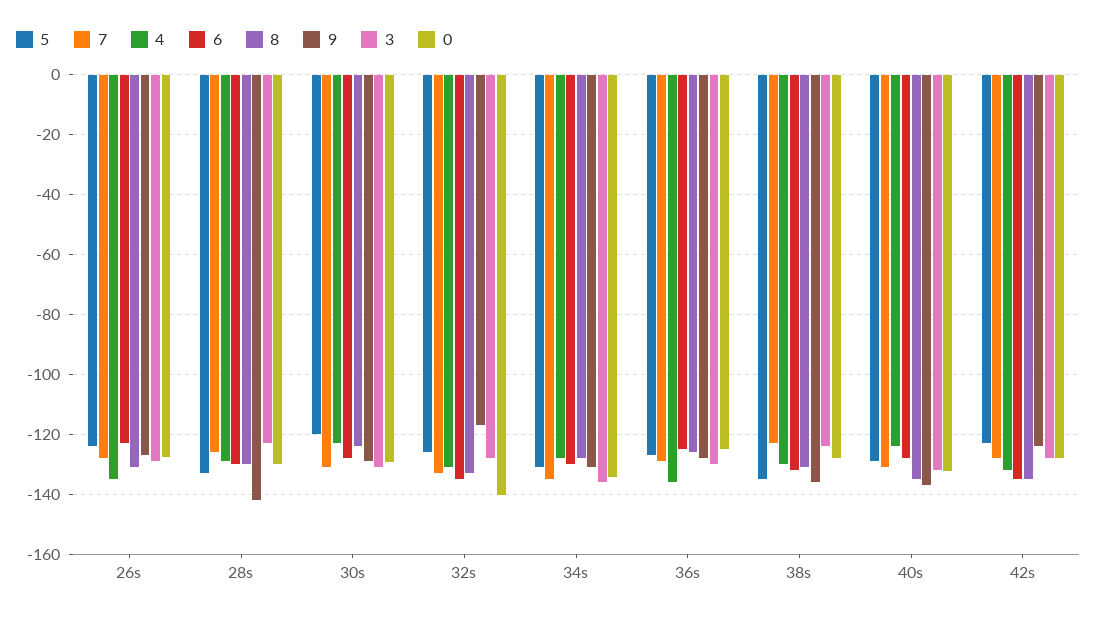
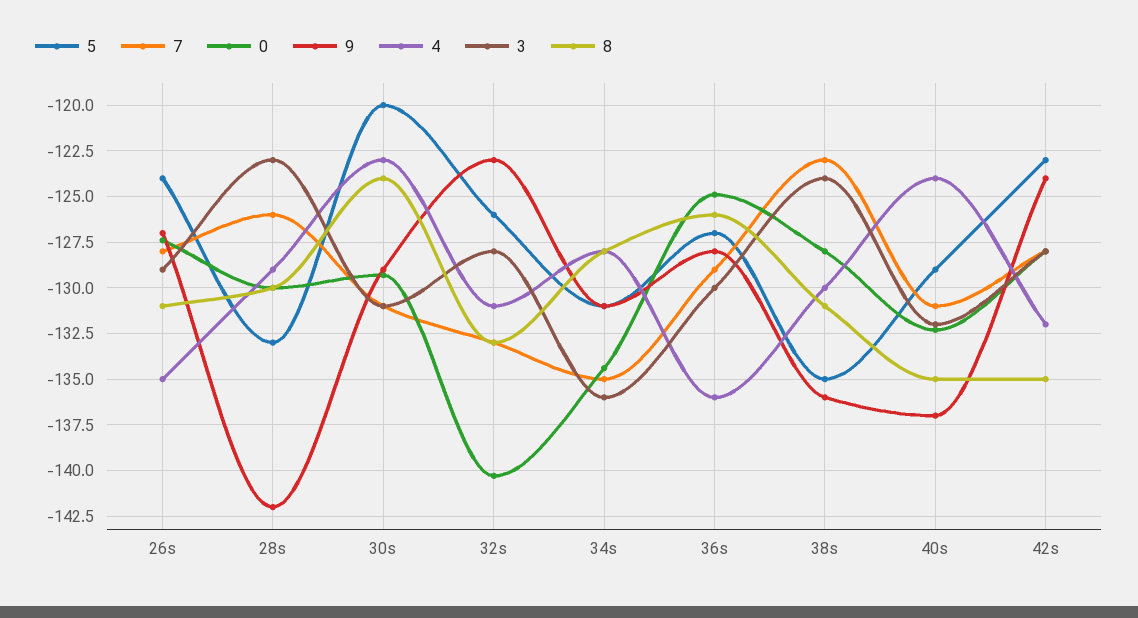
6, 26s: -122.5 -> none
6, 28s: -130 -> none
6, 30s: -127.5 -> none
6, 32s: -135 -> none
9, 32s: -117.5 -> -123
6, 34s: -130 -> none
6, 36s: -125 -> none
6, 38s: -132.5 -> none
6, 40s: -127.5 -> none
6, 42s: -135 -> none

